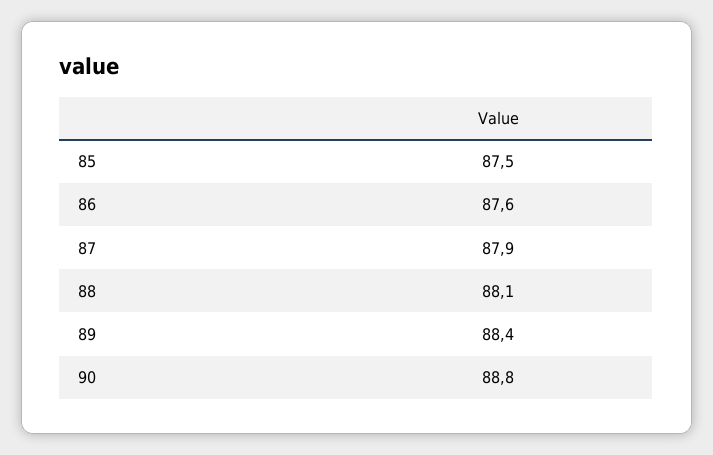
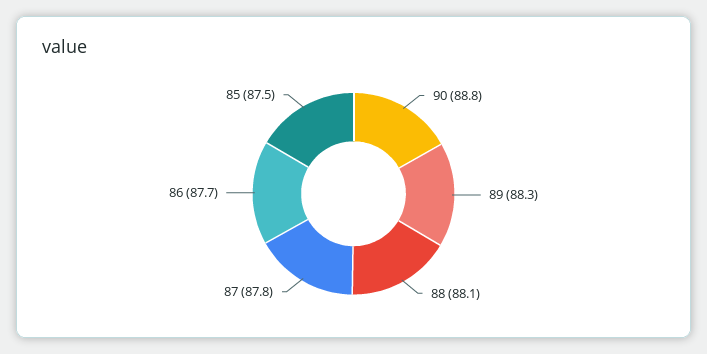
86: 87.6 -> 87.7
87: 87.9 -> 87.8
89: 88.4 -> 88.3

